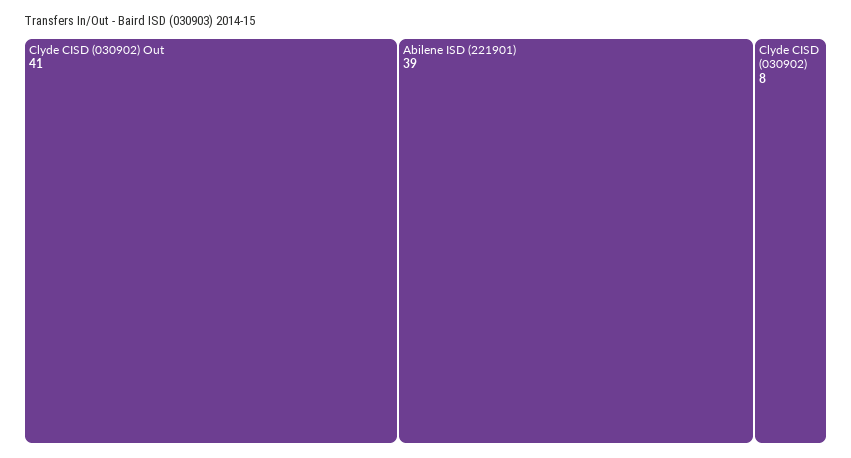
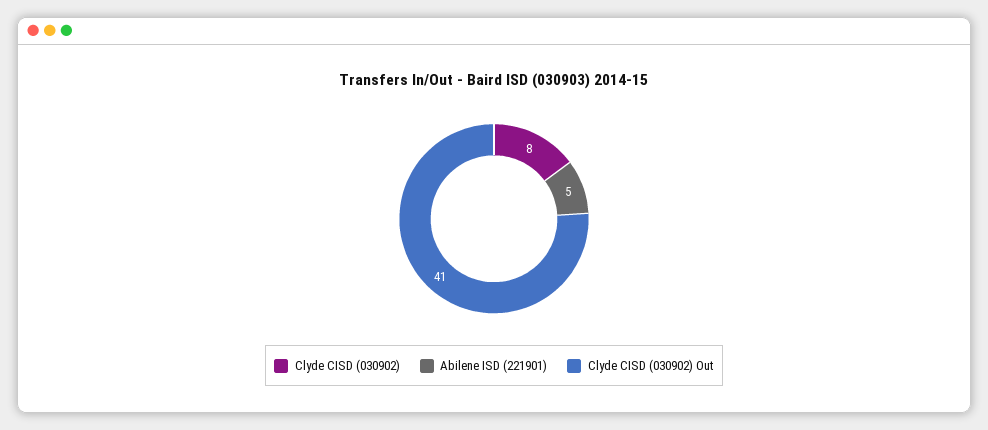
Abilene ISD (221901): 39 -> 5

